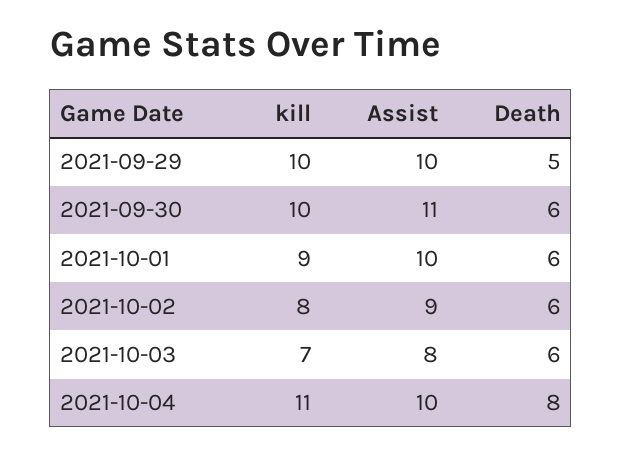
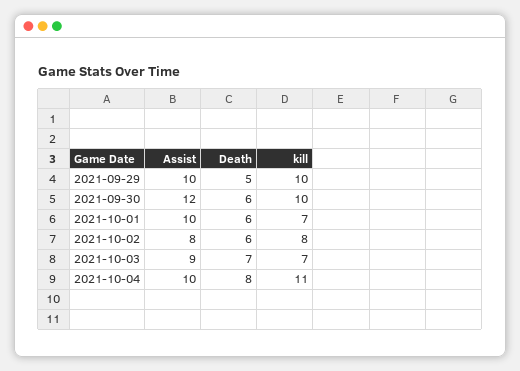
Assist, 2021-09-30: 11 -> 12
kill, 2021-10-01: 9 -> 7
Assist, 2021-10-02: 9 -> 8
Assist, 2021-10-03: 8 -> 9
Death, 2021-10-03: 6 -> 7

